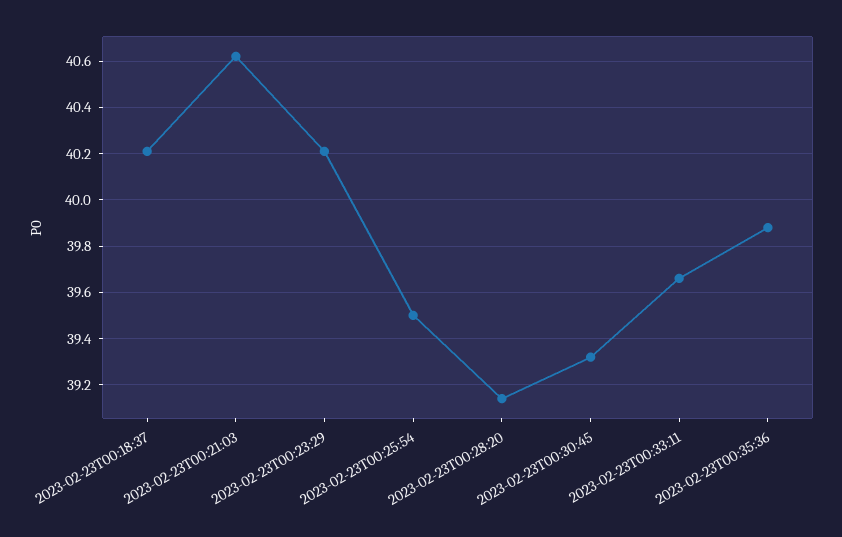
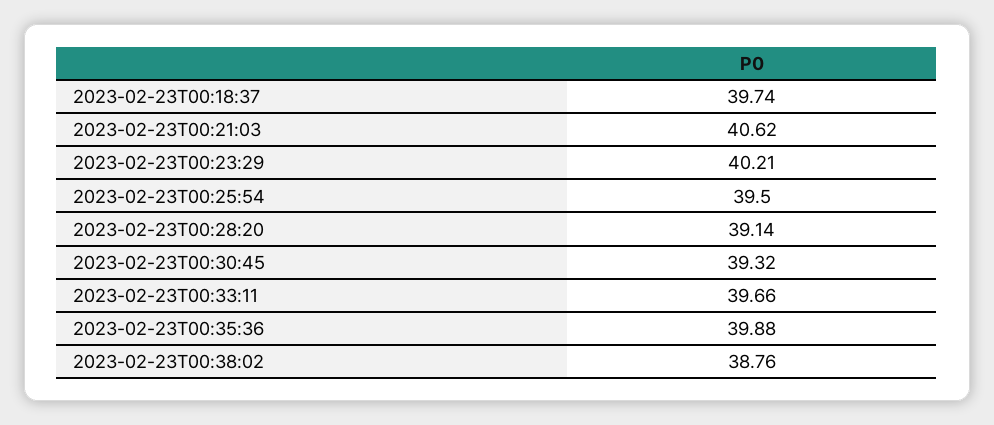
2023-02-23T00:18:37: 40.2 -> 39.74
2023-02-23T00:38:02: none -> 38.76

